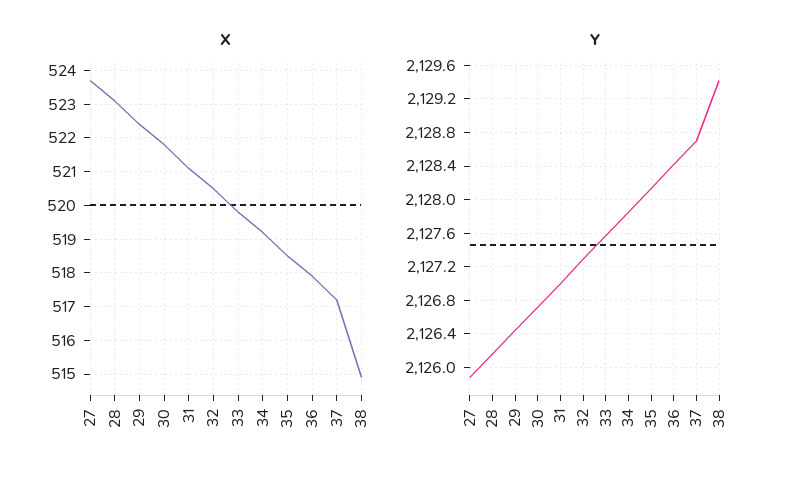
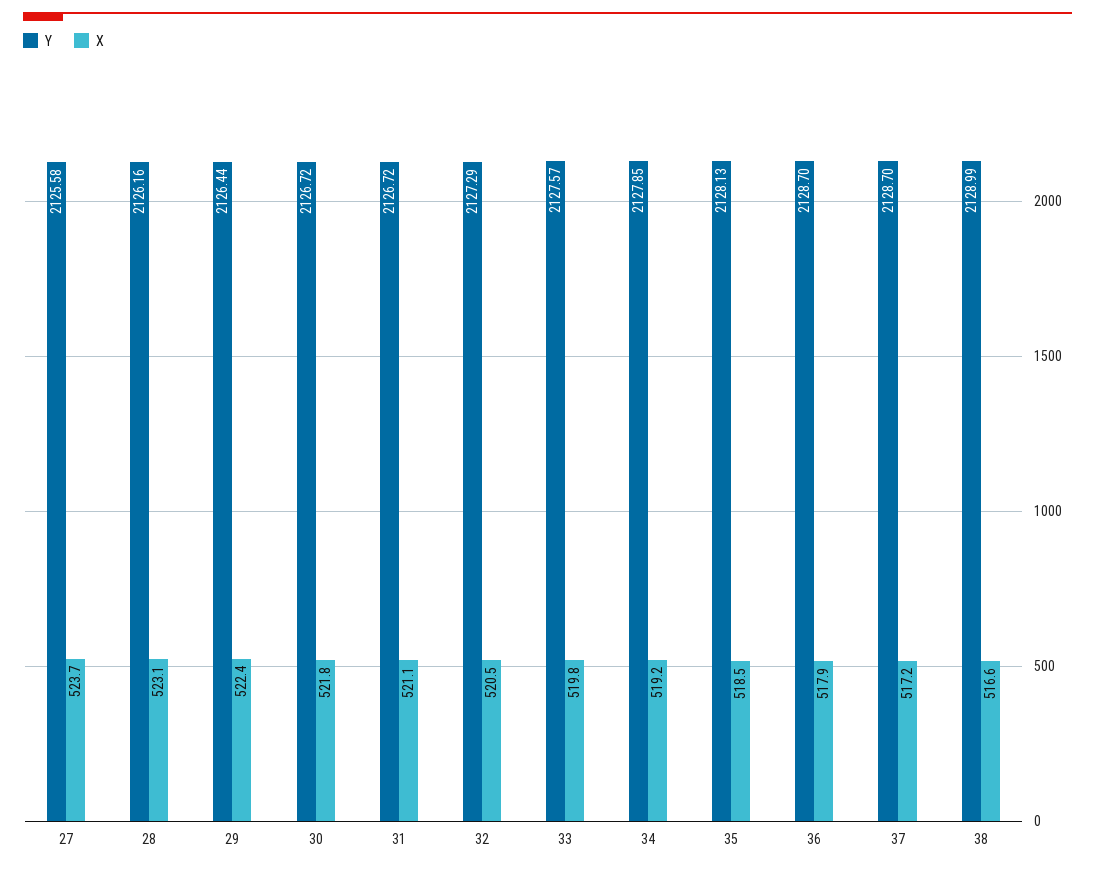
X, 38: 515 -> 516.6
Y, 27: 2125.9 -> 2125.58
Y, 31: 2127 -> 2126.72
Y, 36: 2128.4 -> 2128.7
Y, 38: 2129.4 -> 2128.99

